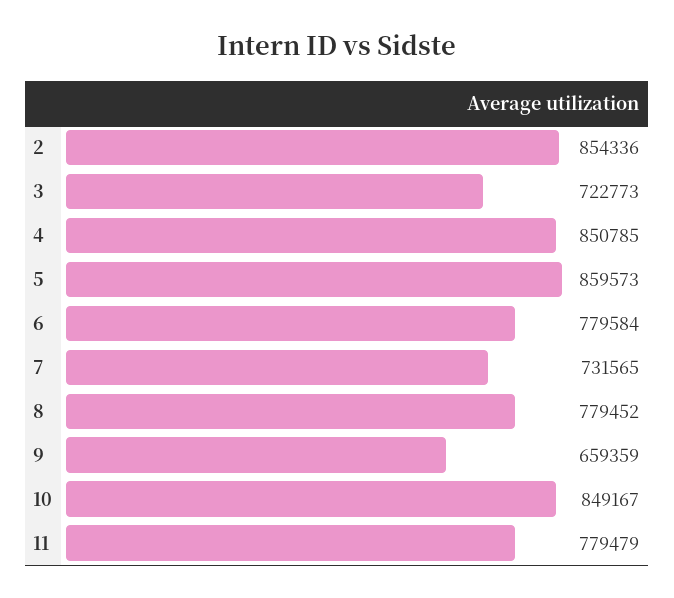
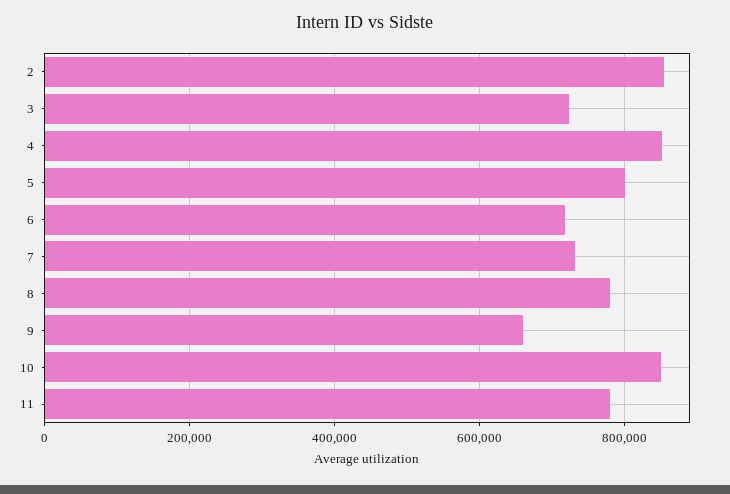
5: 859573 -> 800000
6: 779584 -> 720000

